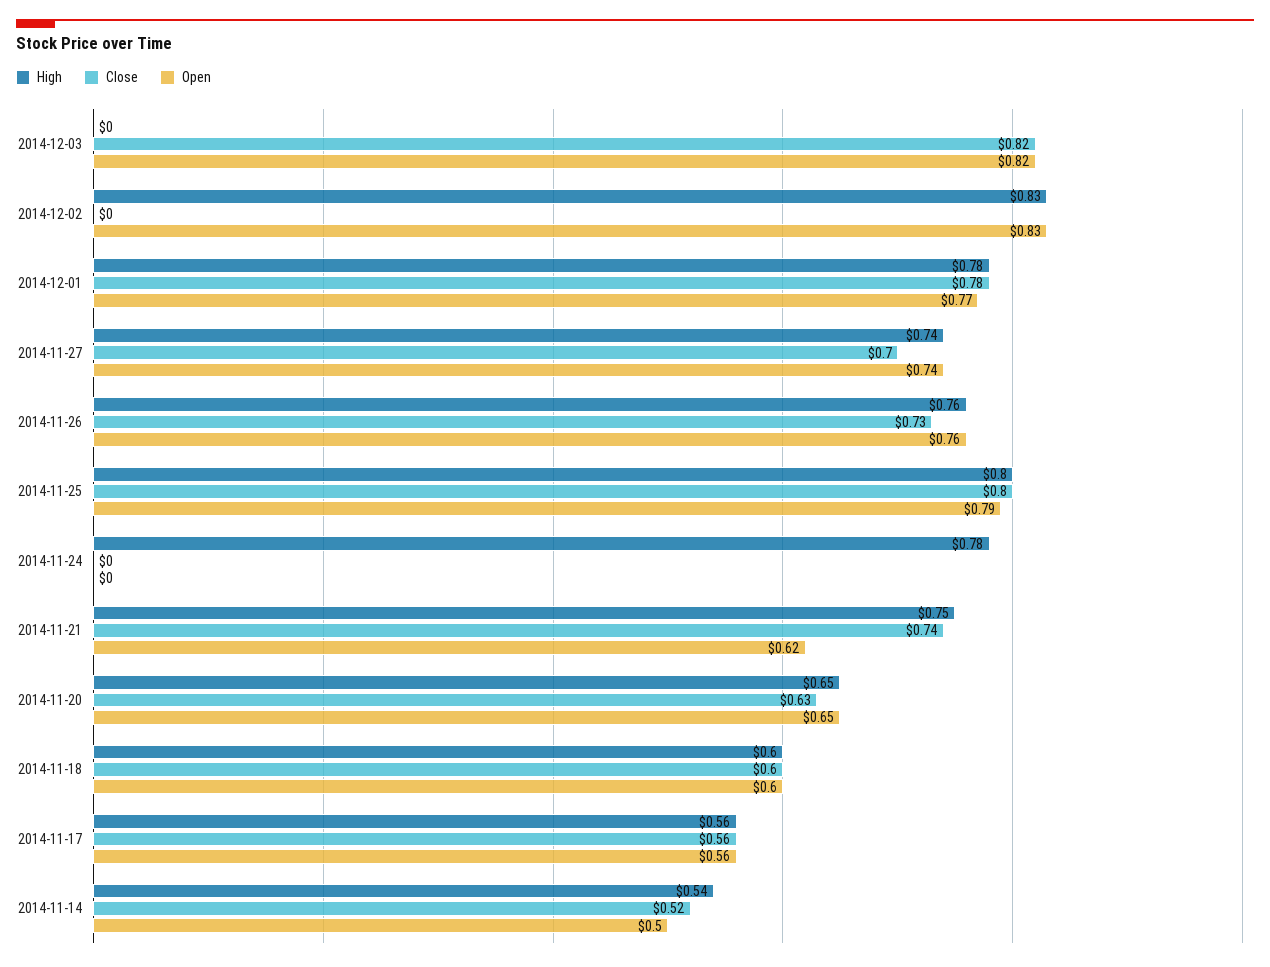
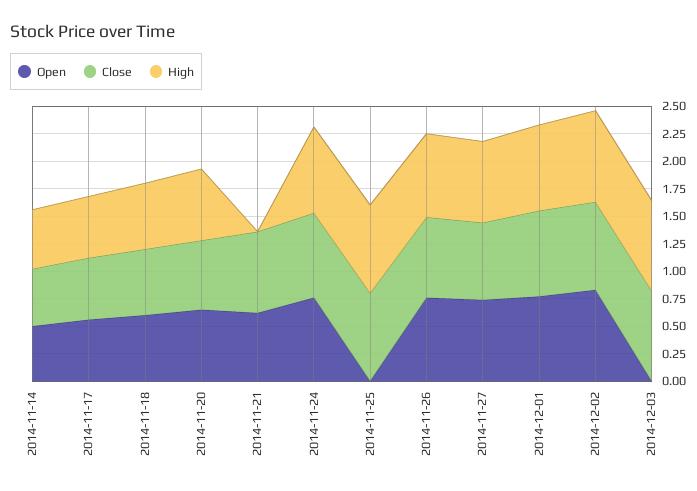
High, 2014-12-03: 0 -> 0.75
Open, 2014-12-03: 0.82 -> 0
Close, 2014-12-02: 0 -> 0.75
Open, 2014-11-25: 0.79 -> 0
Close, 2014-11-24: 0 -> 0.75
Open, 2014-11-24: 0 -> 0.75
High, 2014-11-21: 0.75 -> 0

